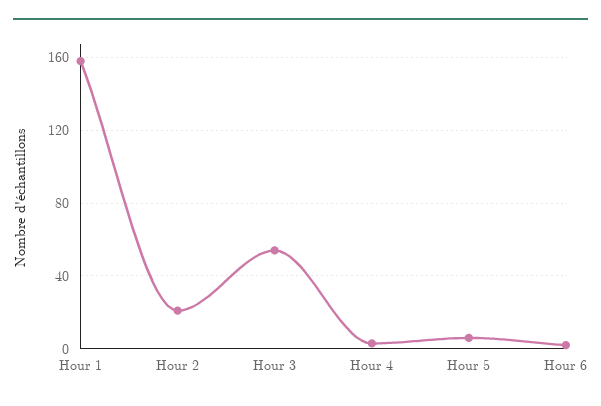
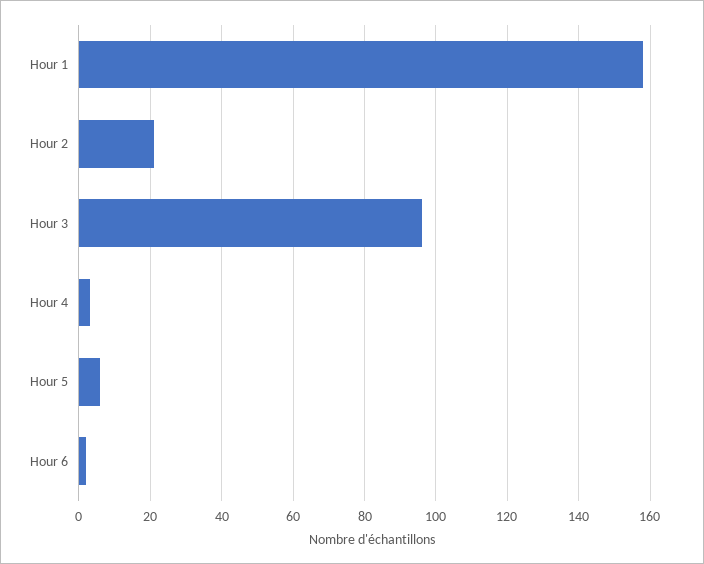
Hour 3: 55 -> 95

